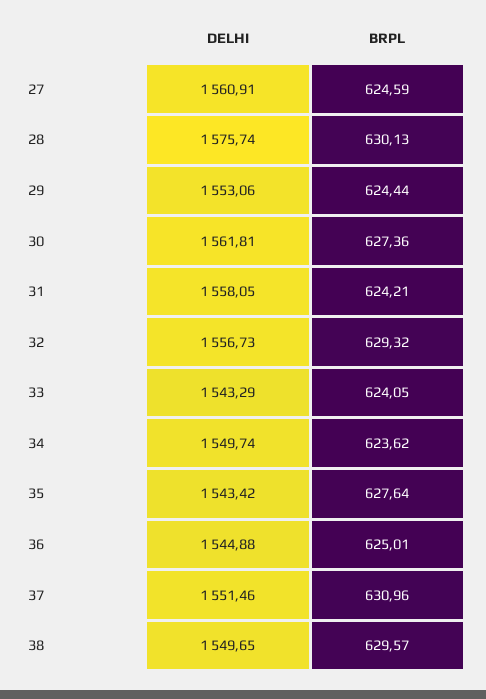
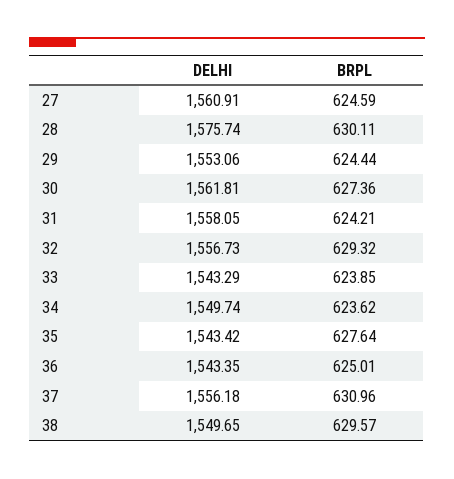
BRPL, 28: 630.13 -> 630.11
BRPL, 33: 624.05 -> 623.85
DELHI, 36: 1544.88 -> 1543.35
DELHI, 37: 1551.46 -> 1556.18

